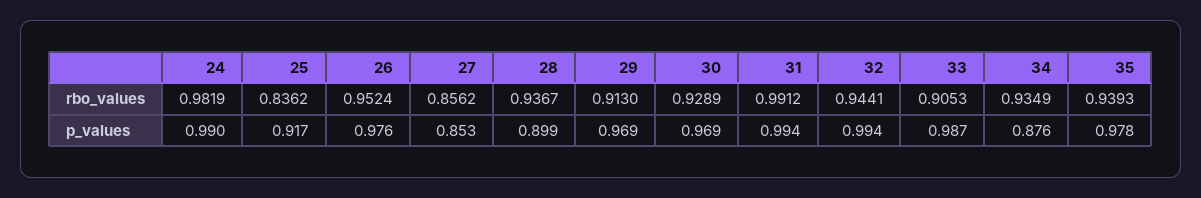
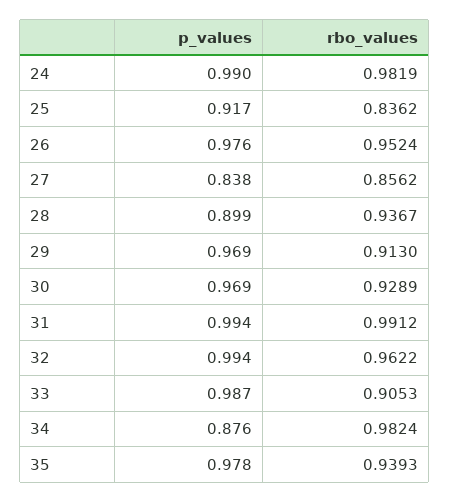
32, rbo_values: 0.9441 -> 0.9622
34, rbo_values: 0.9349 -> 0.9824
27, p_values: 0.853 -> 0.838

